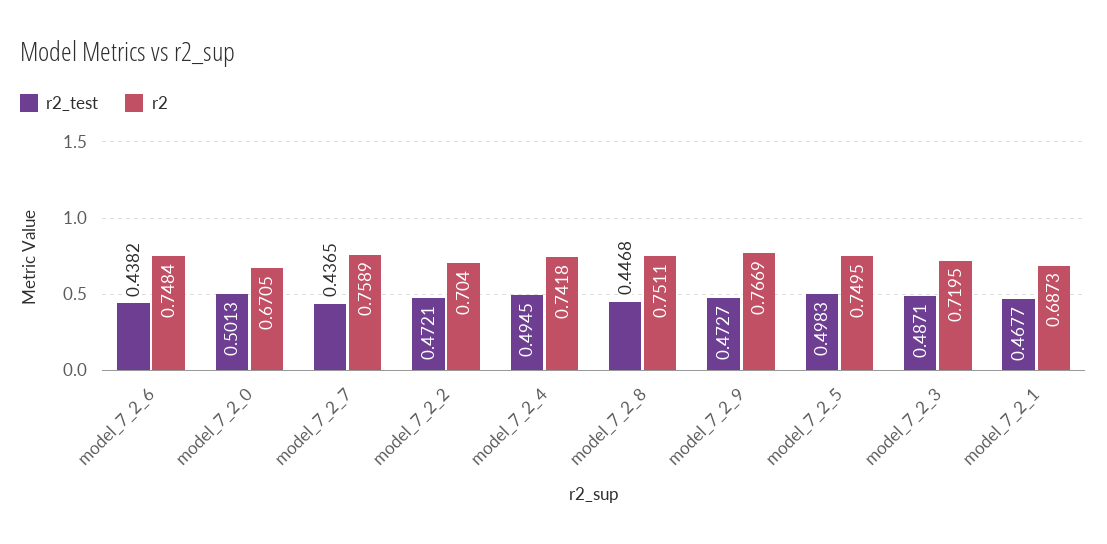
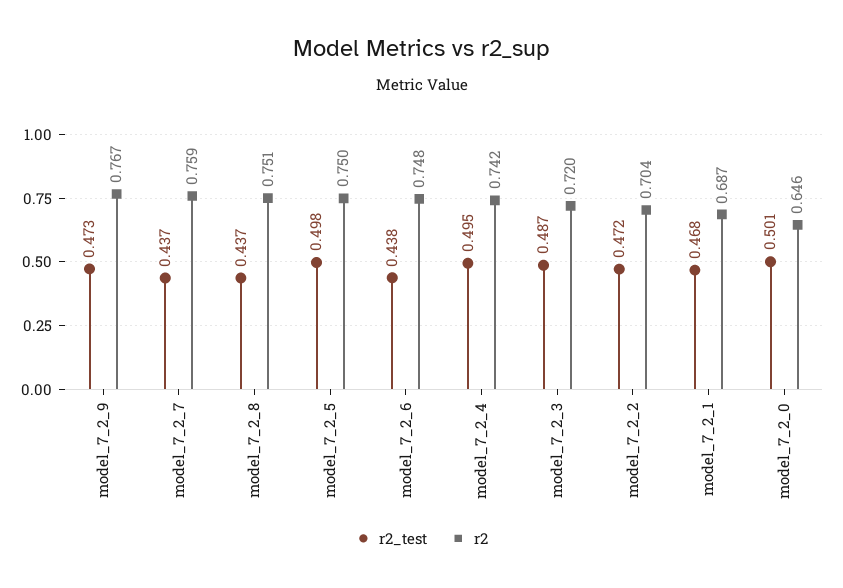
r2, model_7_2_0: 0.6705 -> 0.646
r2_test, model_7_2_8: 0.4468 -> 0.437

